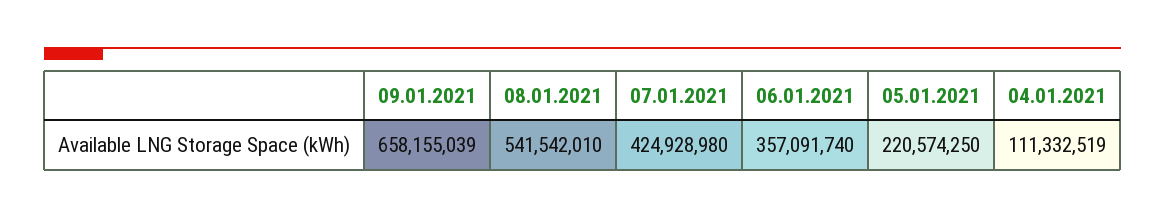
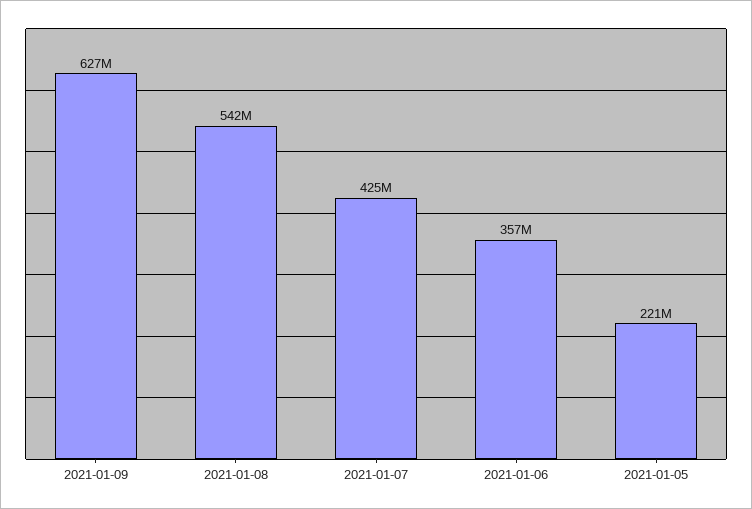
09.01.2021: 658155039 -> 627000000
04.01.2021: 111332519 -> none

